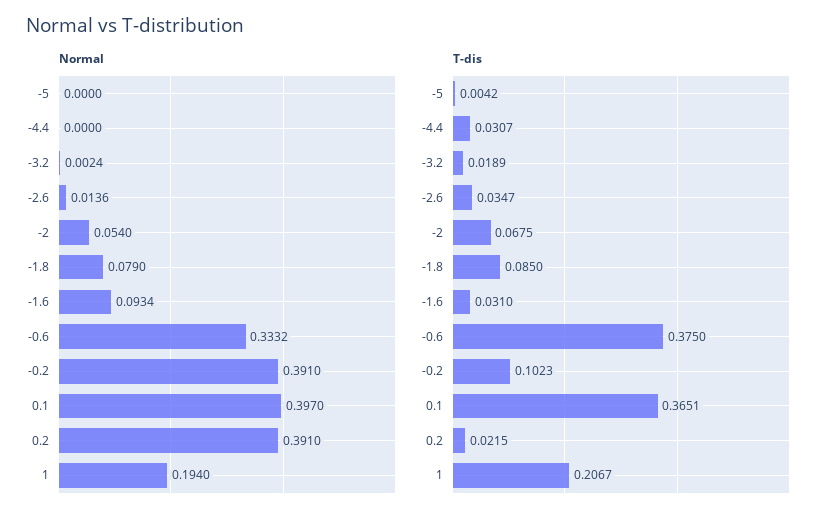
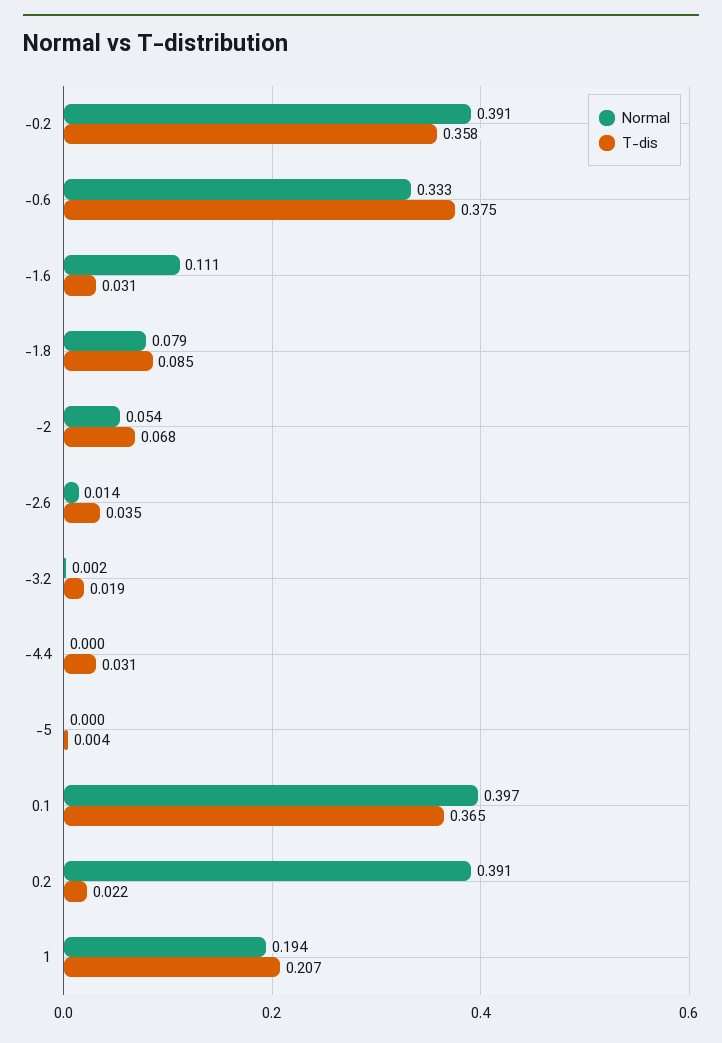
Normal, -1.6: 0.0934 -> 0.111
T-dis, -0.2: 0.1023 -> 0.358

